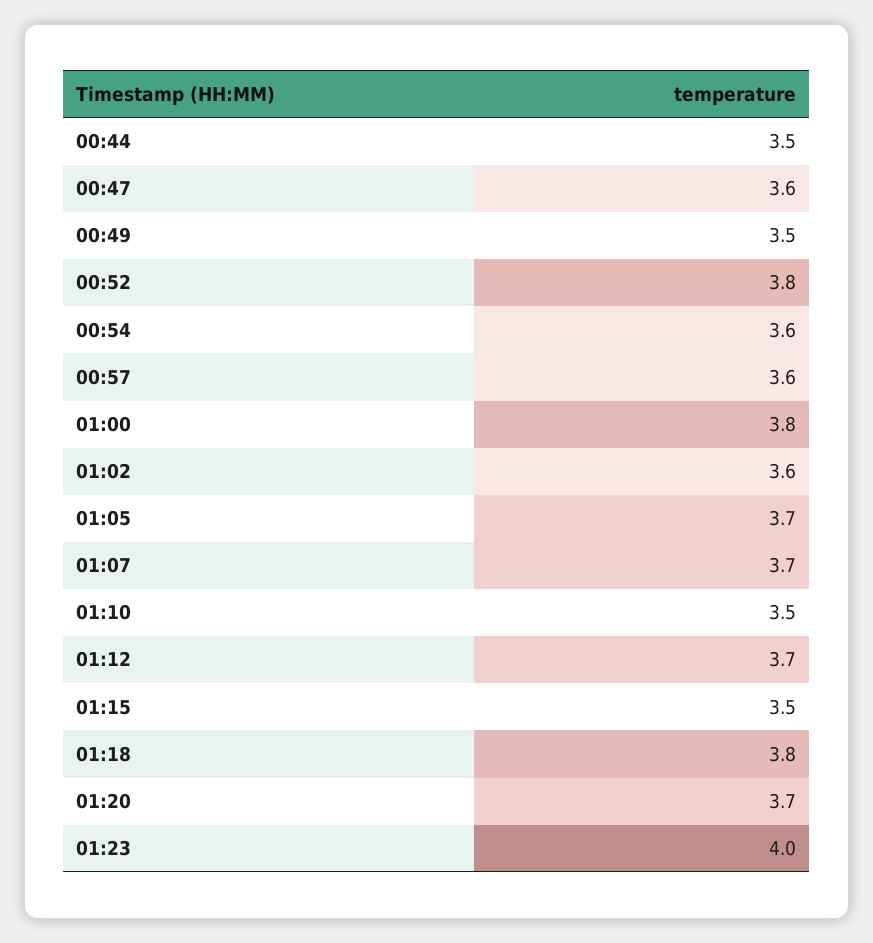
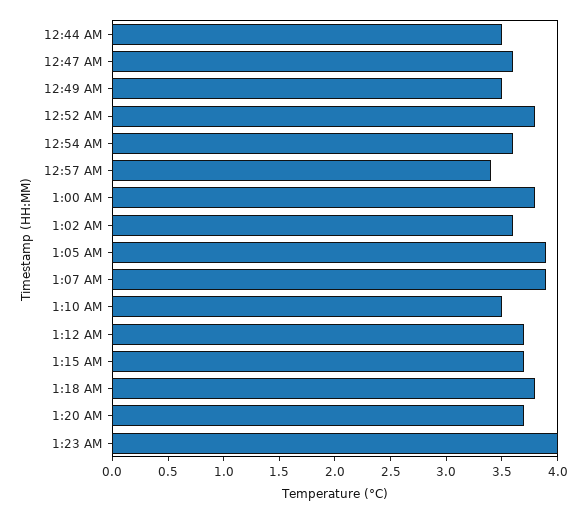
00:57: 3.6 -> 3.4
01:05: 3.7 -> 3.9
01:07: 3.7 -> 3.9
01:15: 3.5 -> 3.7

